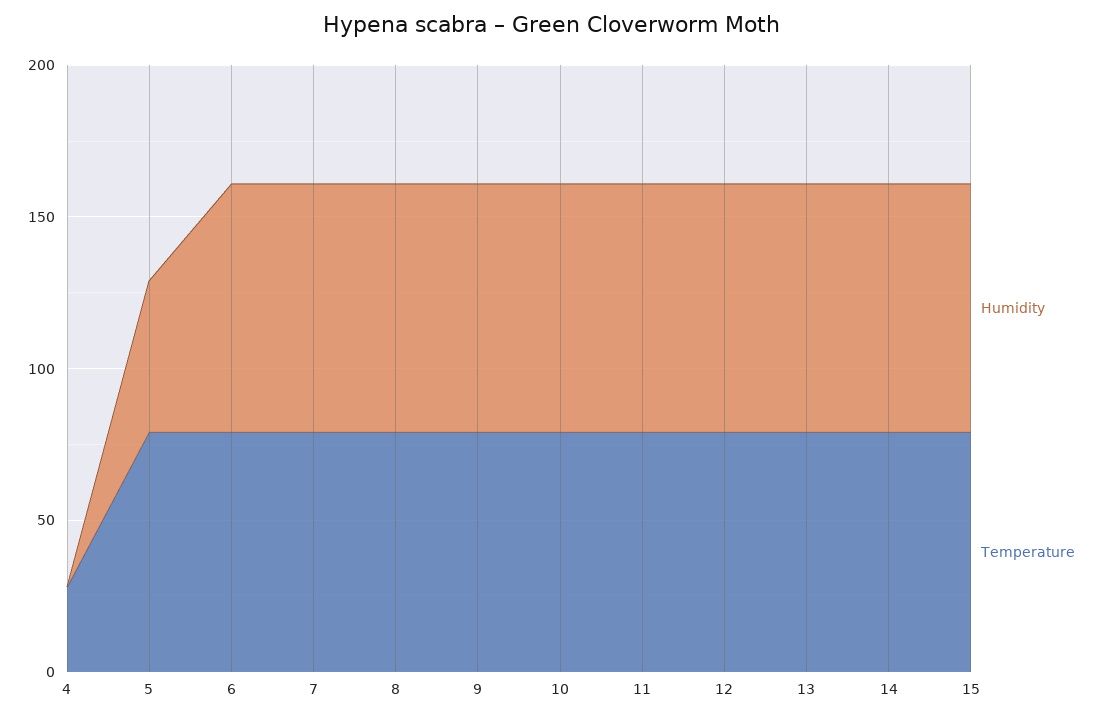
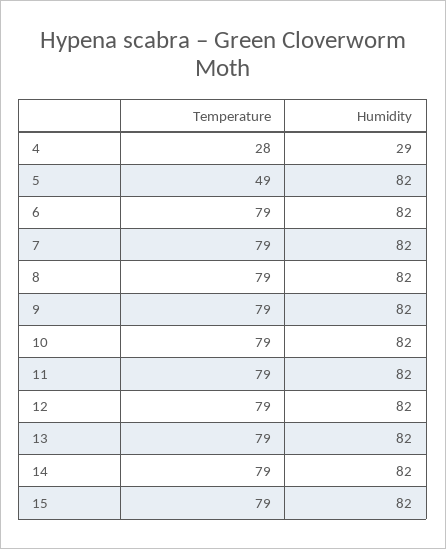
Humidity, 4: 0 -> 29
Humidity, 5: 50 -> 82
Temperature, 5: 80 -> 49

